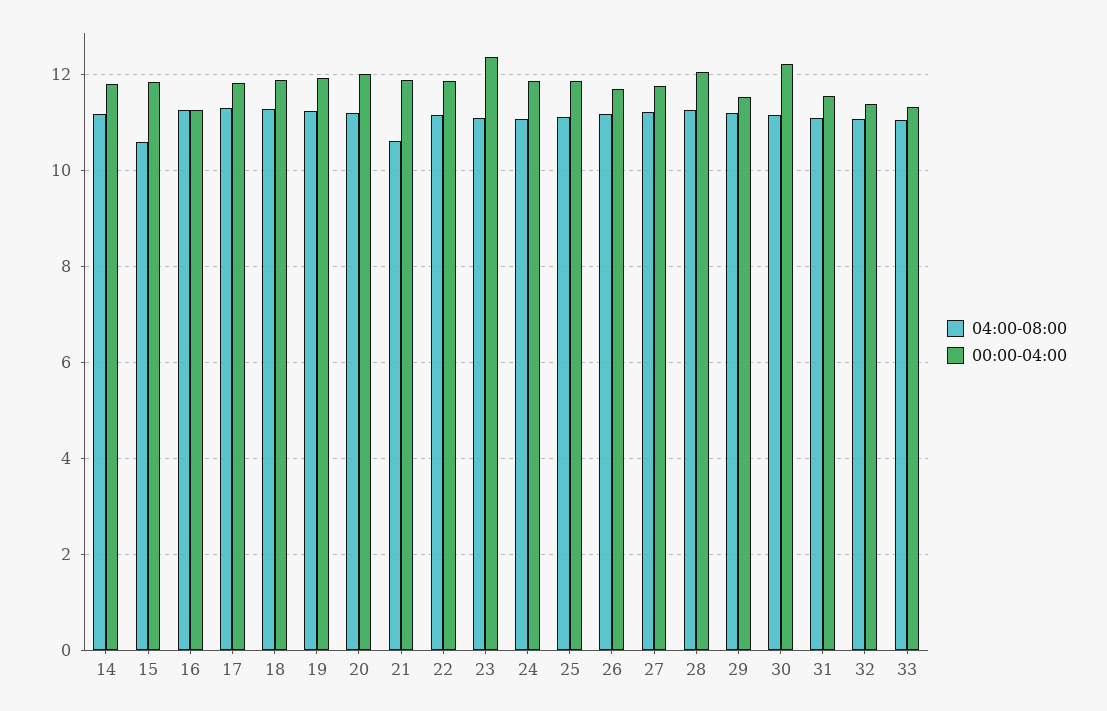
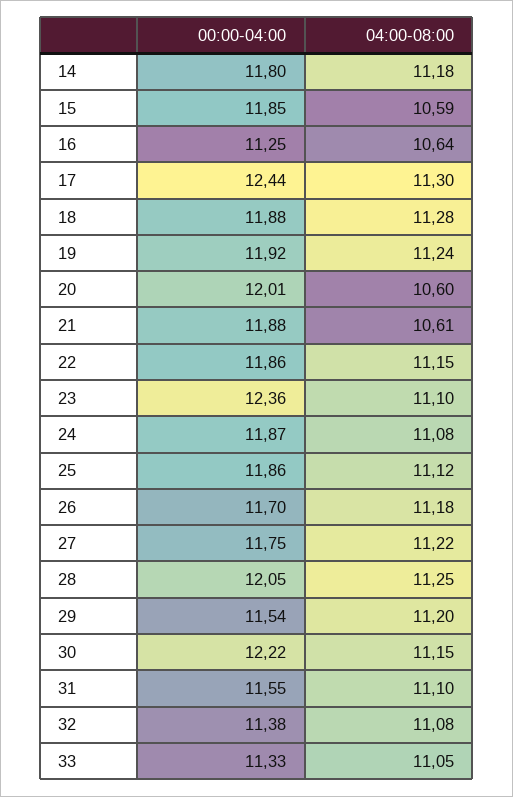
04:00-08:00, 16: 11.2 -> 10.64
00:00-04:00, 17: 11.8 -> 12.44
04:00-08:00, 20: 11.2 -> 10.6

